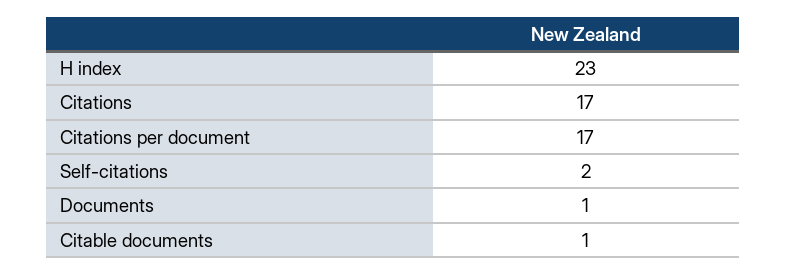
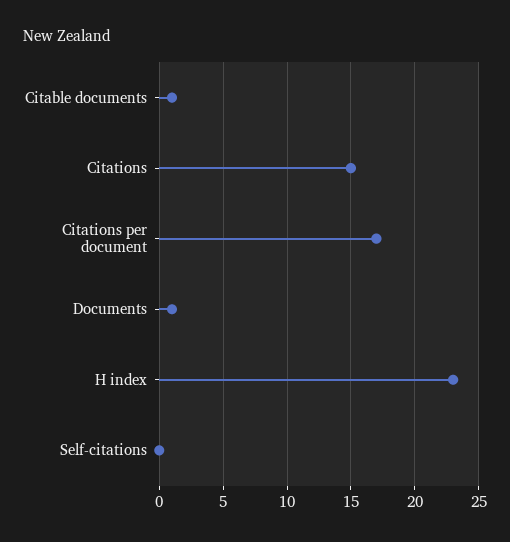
Citations: 17 -> 15
Self-citations: 2 -> 0

